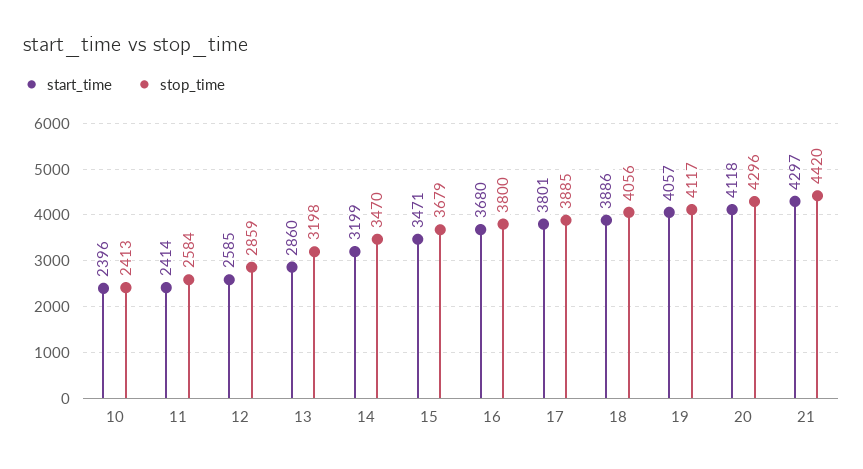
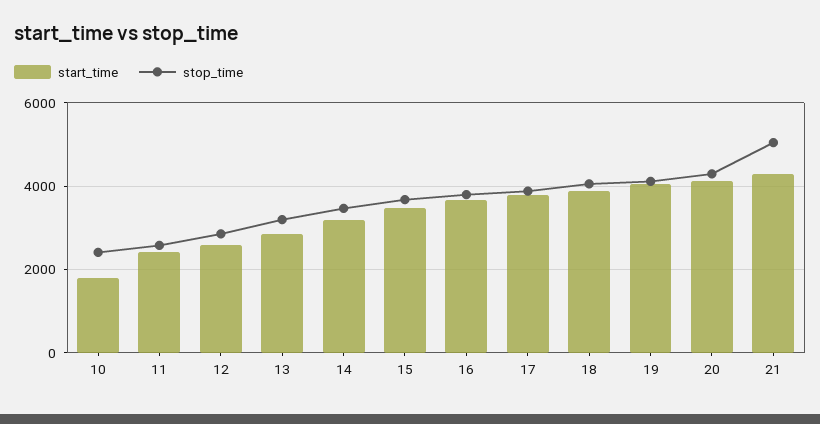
start_time, 10: 2396 -> 1800
stop_time, 21: 4420 -> 5000

